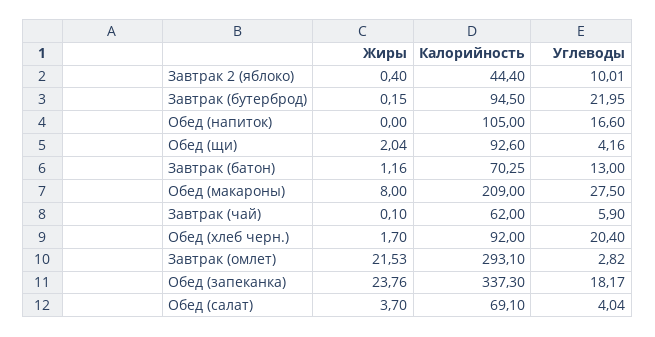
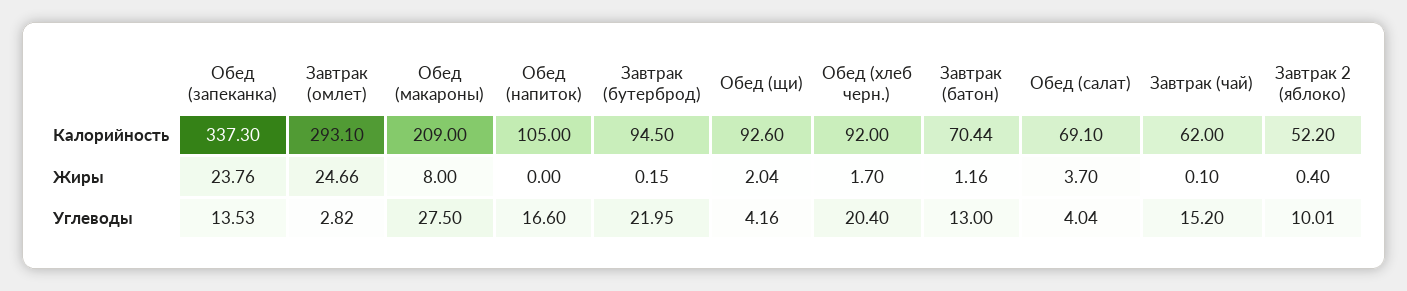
Калорийность, Завтрак 2 (яблоко): 44.4 -> 52.2
Калорийность, Завтрак (батон): 70.25 -> 70.44
Углеводы, Завтрак (чай): 5.9 -> 15.2
Жиры, Завтрак (омлет): 21.53 -> 24.66
Углеводы, Обед (запеканка): 18.17 -> 13.53

